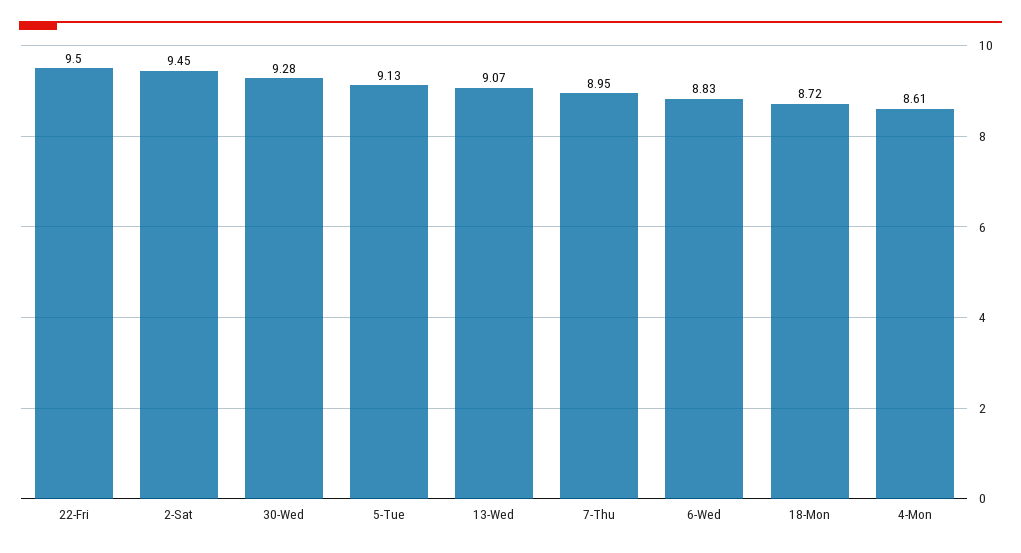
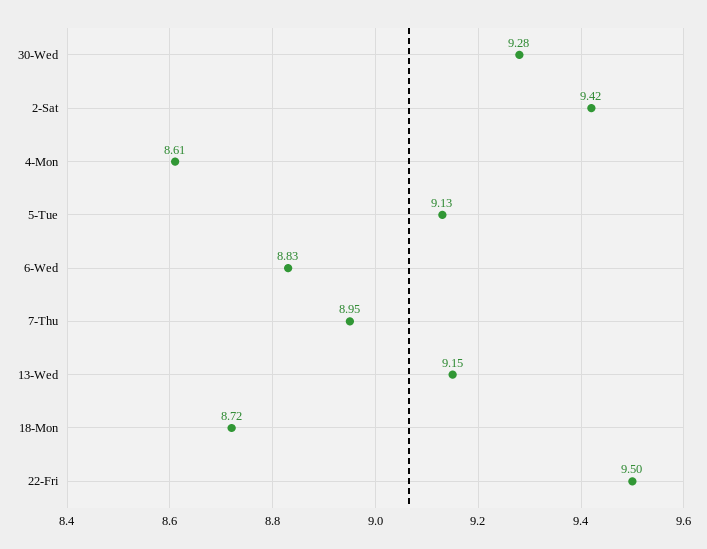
2-Sat: 9.45 -> 9.42
13-Wed: 9.07 -> 9.15

